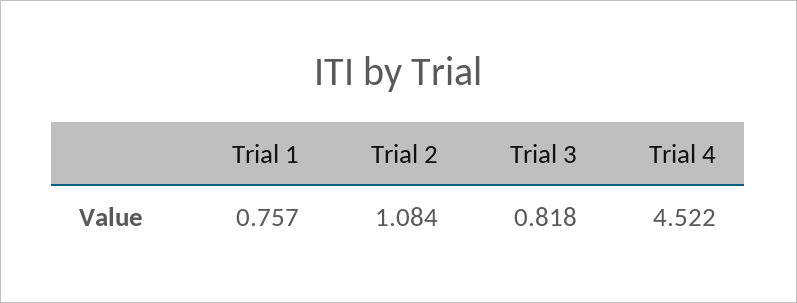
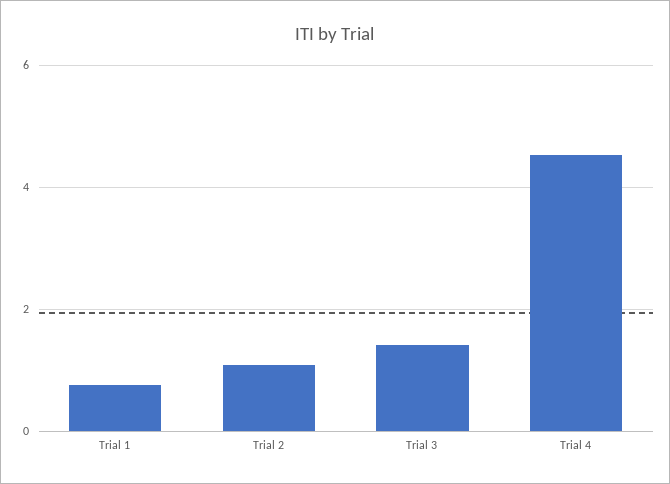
Trial 3: 0.818 -> 1.4

